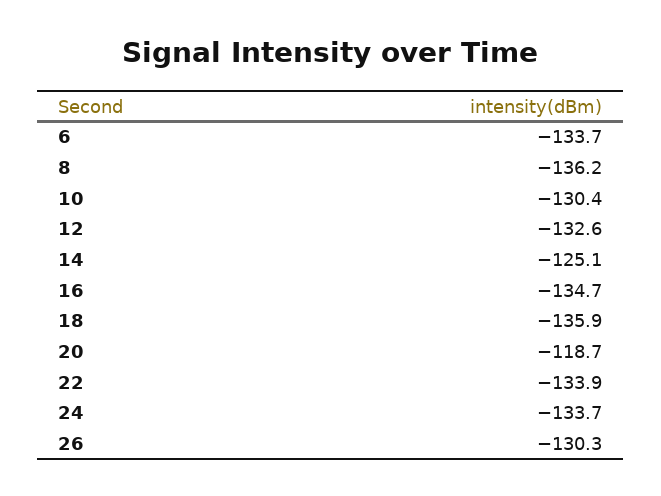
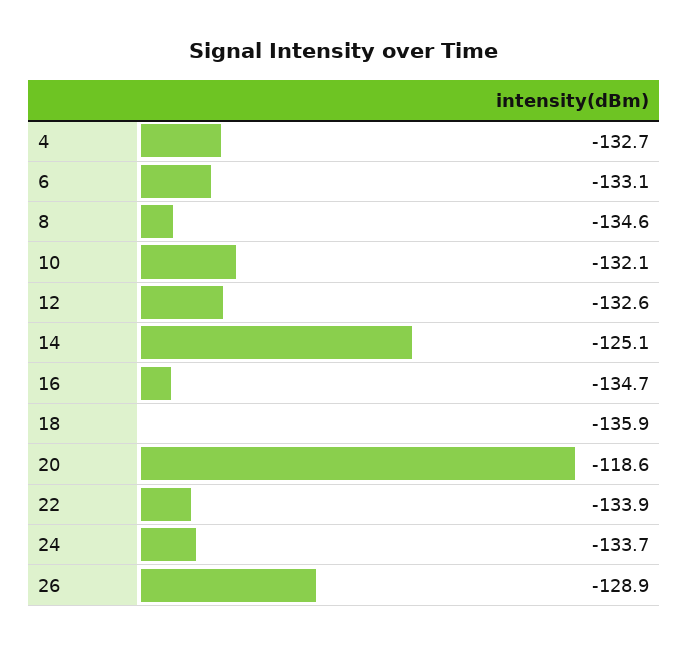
6: -133.7 -> -133.1
8: -136.2 -> -134.6
10: -130.4 -> -132.1
20: -118.7 -> -118.6
26: -130.3 -> -128.9
4: none -> -132.7

